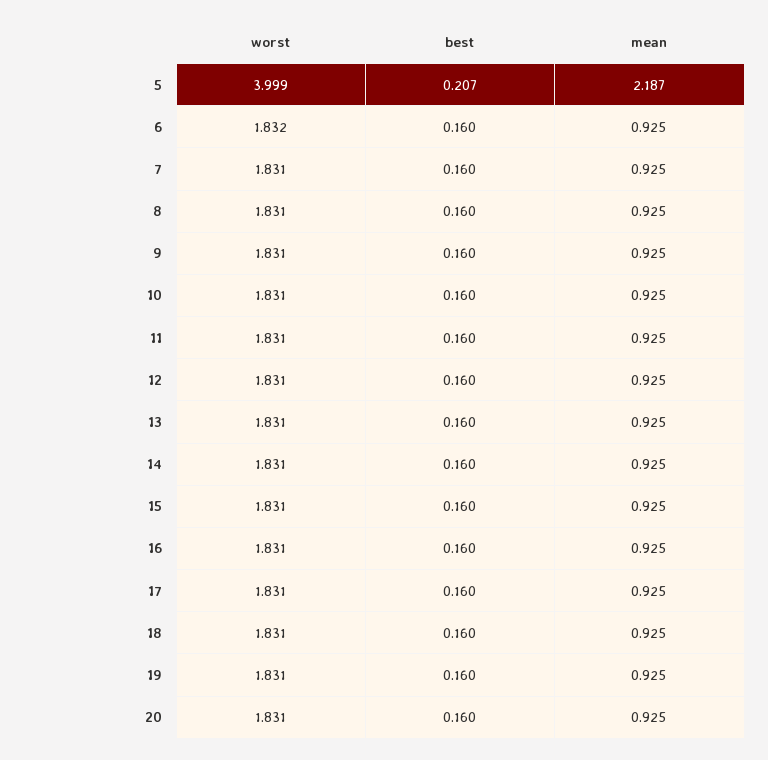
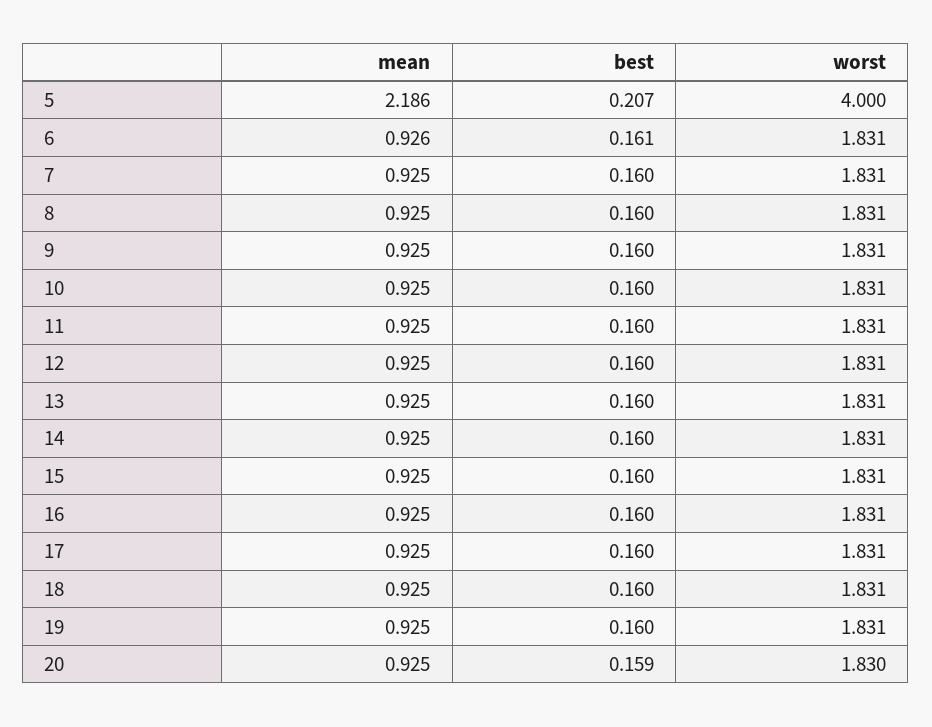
worst, 5: 3.999 -> 4
mean, 5: 2.187 -> 2.186
worst, 6: 1.832 -> 1.831
best, 6: 0.16 -> 0.161
mean, 6: 0.925 -> 0.926
worst, 20: 1.831 -> 1.83
best, 20: 0.16 -> 0.159

